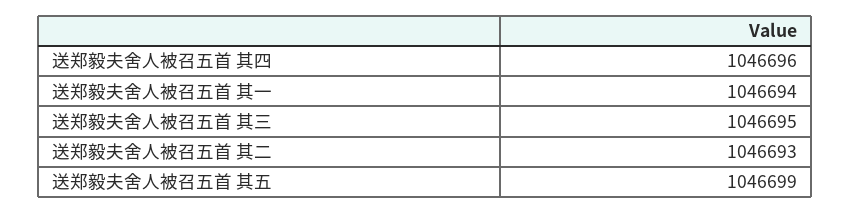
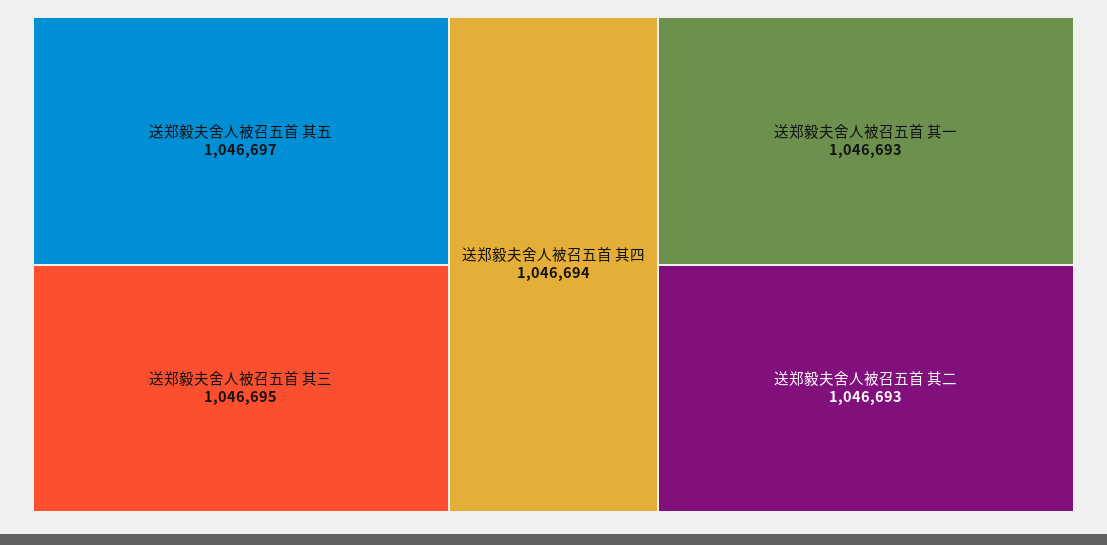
送郑毅夫舍人被召五首 其四: 1046696 -> 1046694
送郑毅夫舍人被召五首 其一: 1046694 -> 1046693
送郑毅夫舍人被召五首 其五: 1046699 -> 1046697

